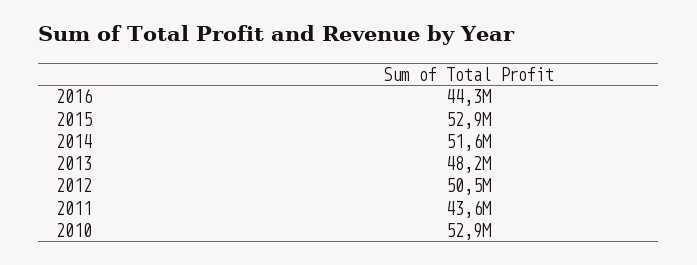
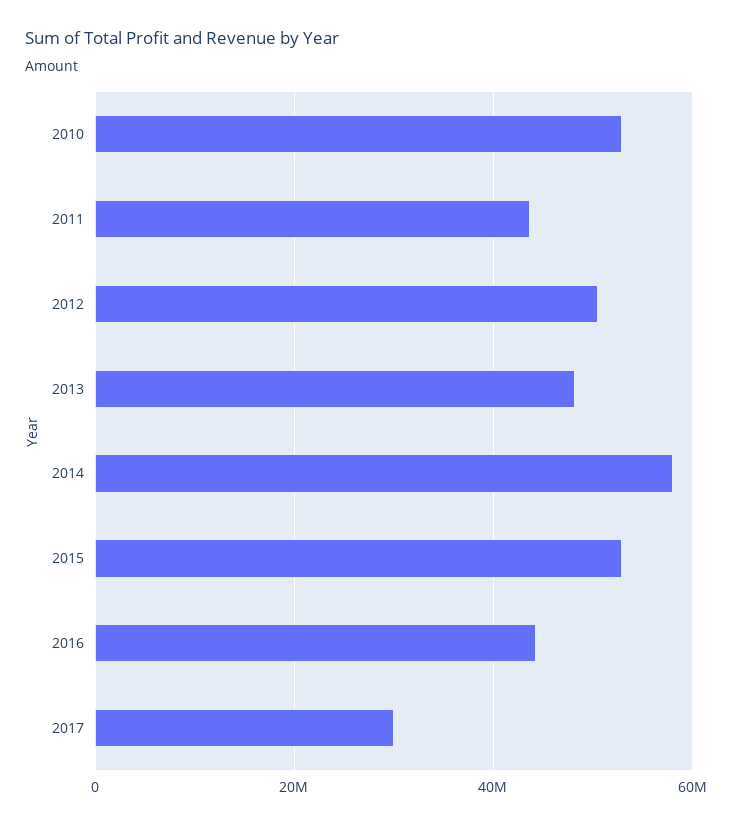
2014: 51600000 -> 58000000
2017: none -> 30000000

